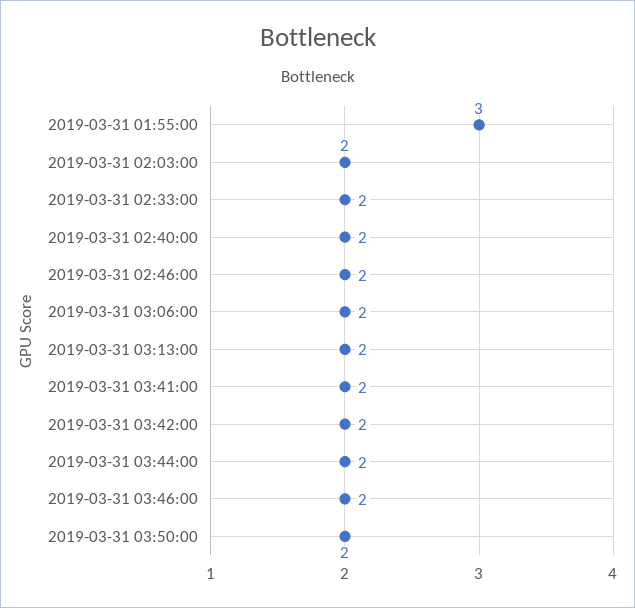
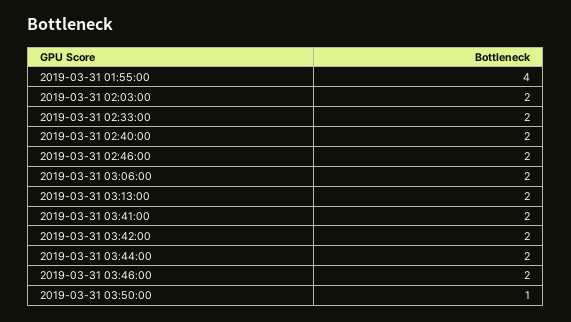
2019-03-31 01:55:00: 3 -> 4
2019-03-31 03:50:00: 2 -> 1

